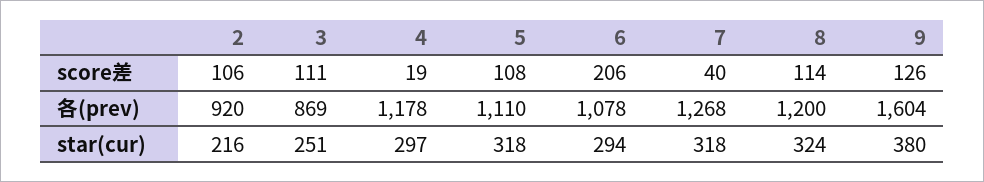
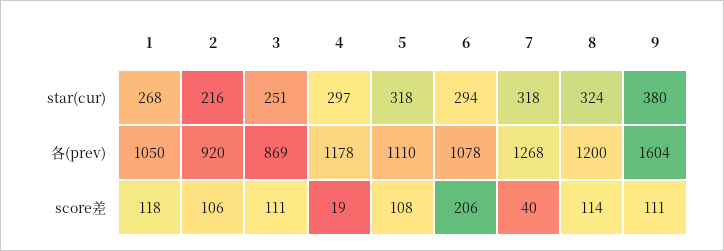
9, score差: 126 -> 111
1, star(cur): none -> 268
1, 各(prev): none -> 1050
1, score差: none -> 118

